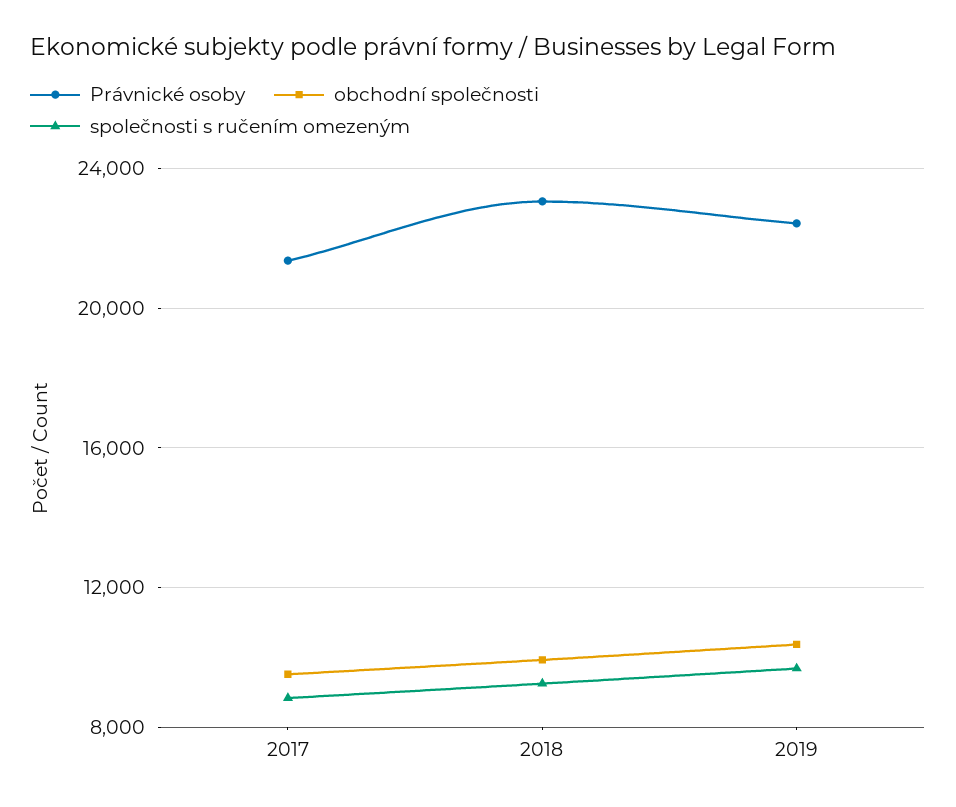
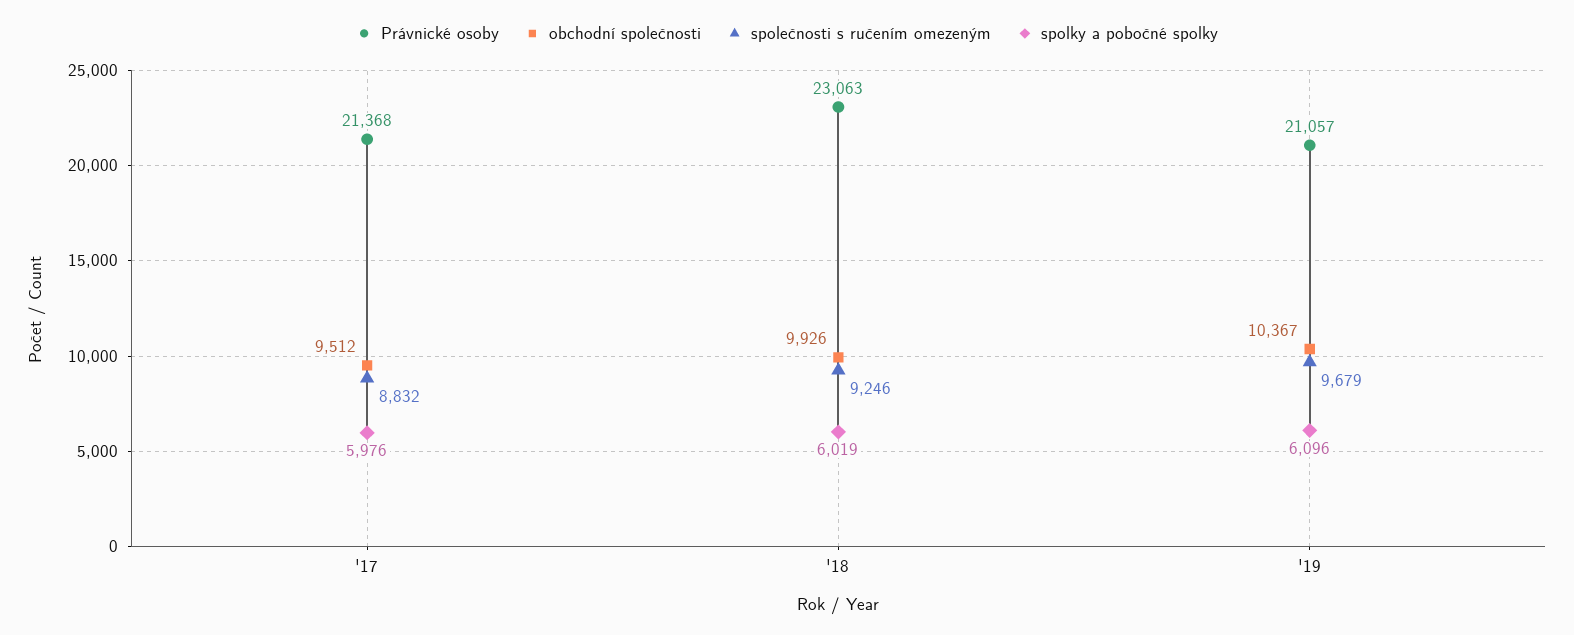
Právnické osoby, 2019: 22500 -> 21057
spolky a pobočné spolky, 2017: none -> 5976
spolky a pobočné spolky, 2018: none -> 6019
spolky a pobočné spolky, 2019: none -> 6096

